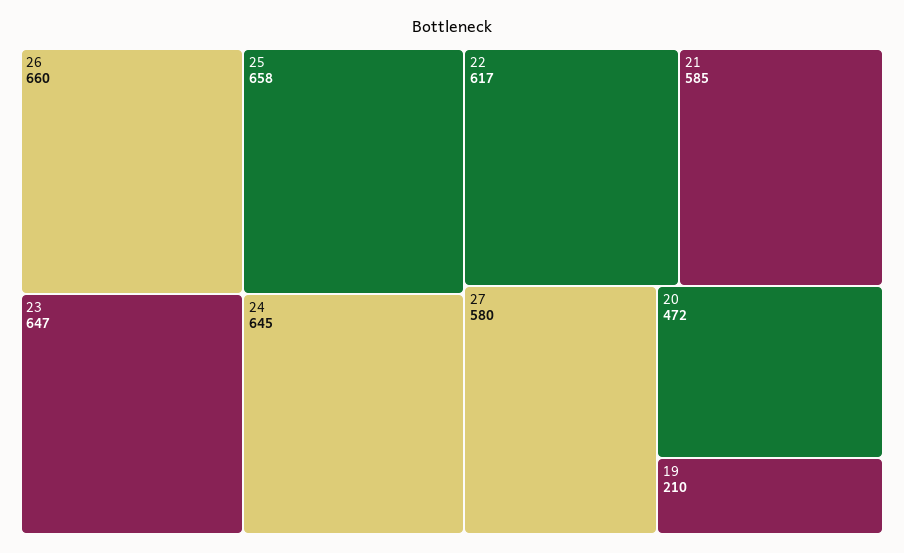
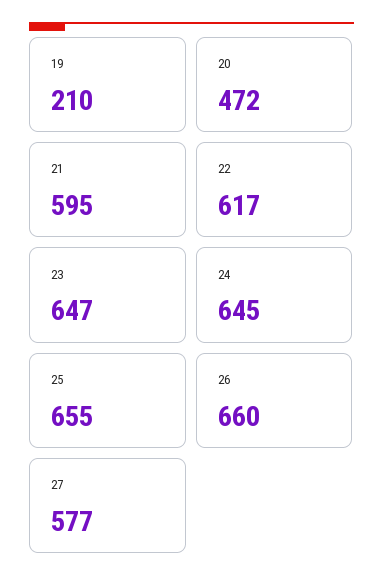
25: 658 -> 655
21: 585 -> 595
27: 580 -> 577

